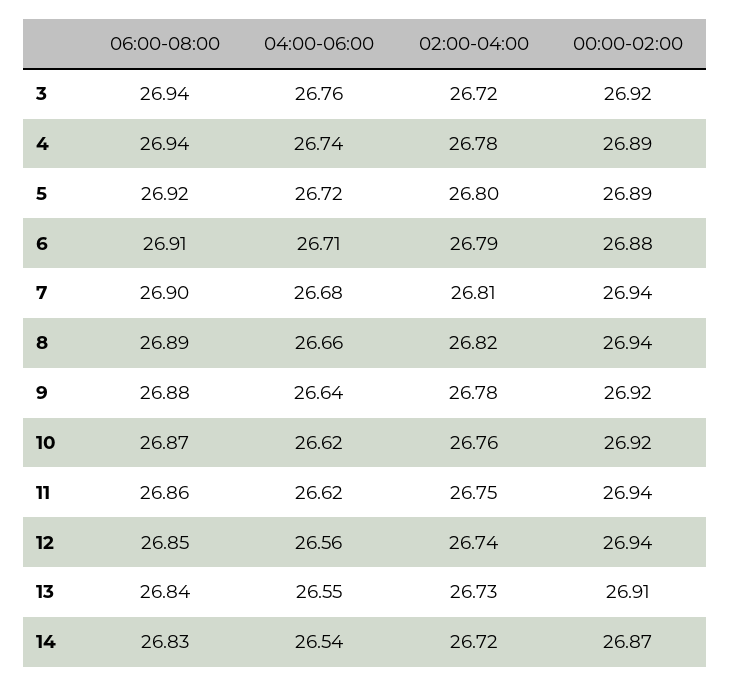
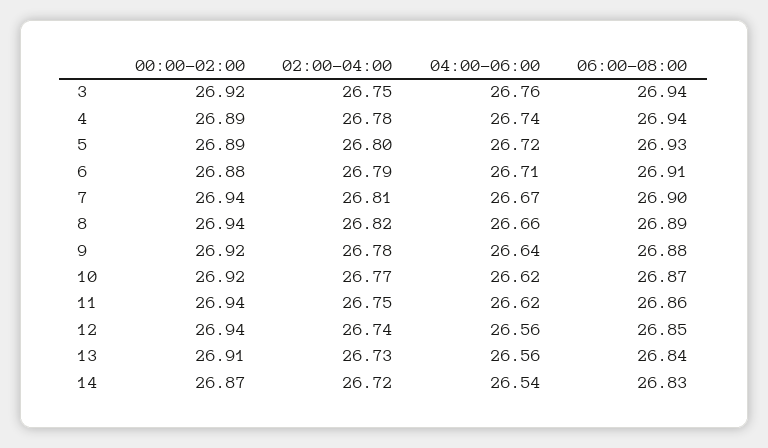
02:00-04:00, 3: 26.72 -> 26.75
06:00-08:00, 5: 26.92 -> 26.93
04:00-06:00, 7: 26.68 -> 26.67
02:00-04:00, 10: 26.76 -> 26.77
04:00-06:00, 13: 26.55 -> 26.56

